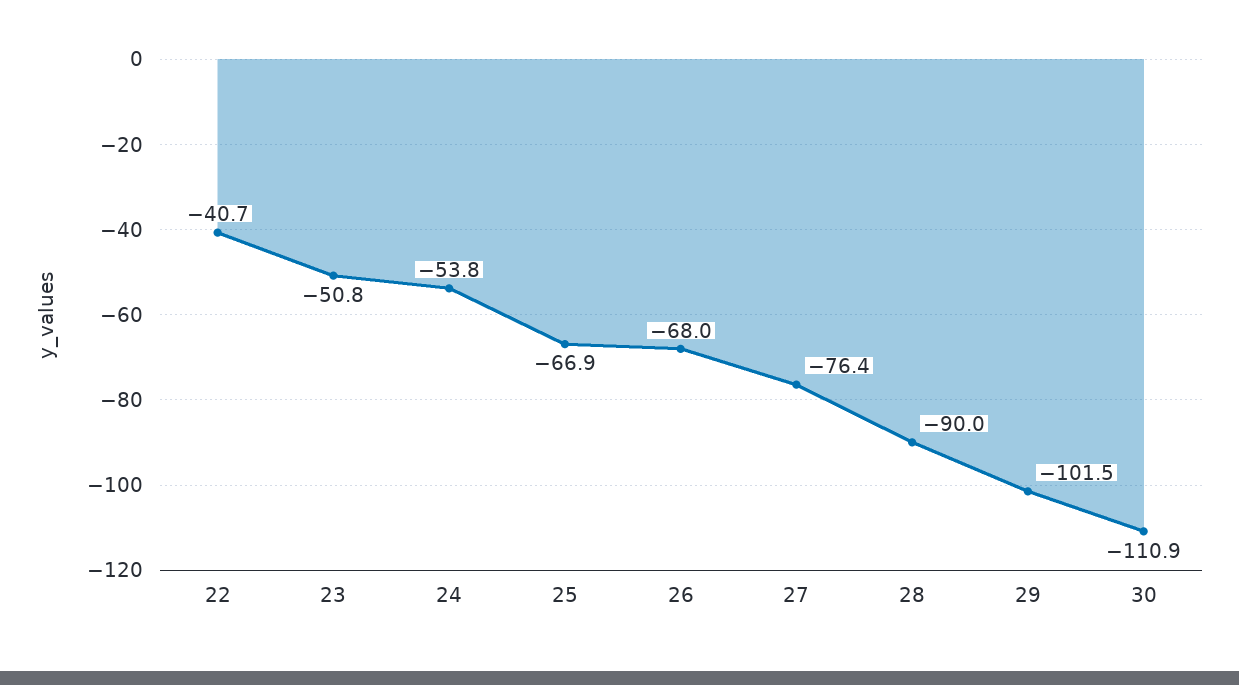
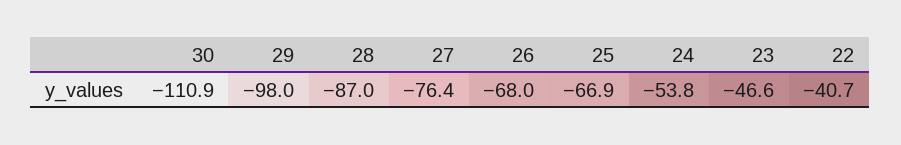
23: -50.8 -> -46.6
28: -90 -> -87
29: -101.5 -> -98

